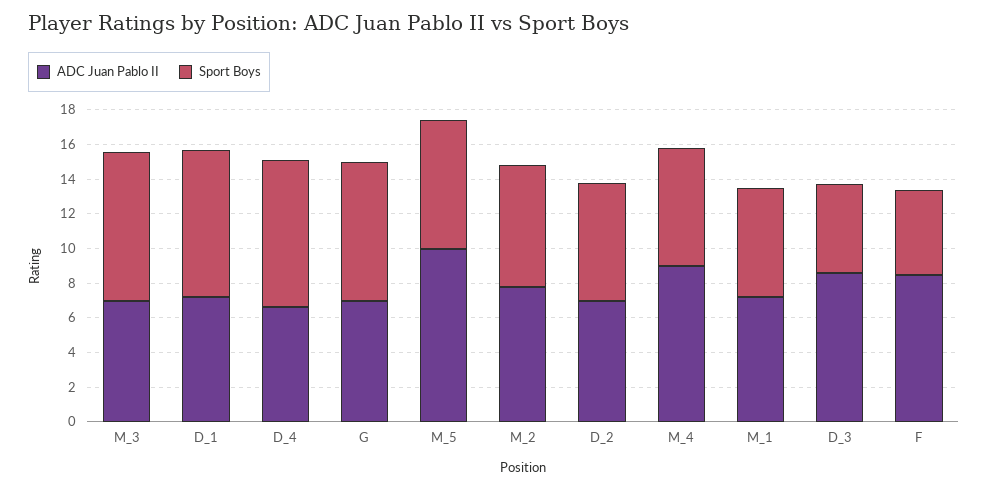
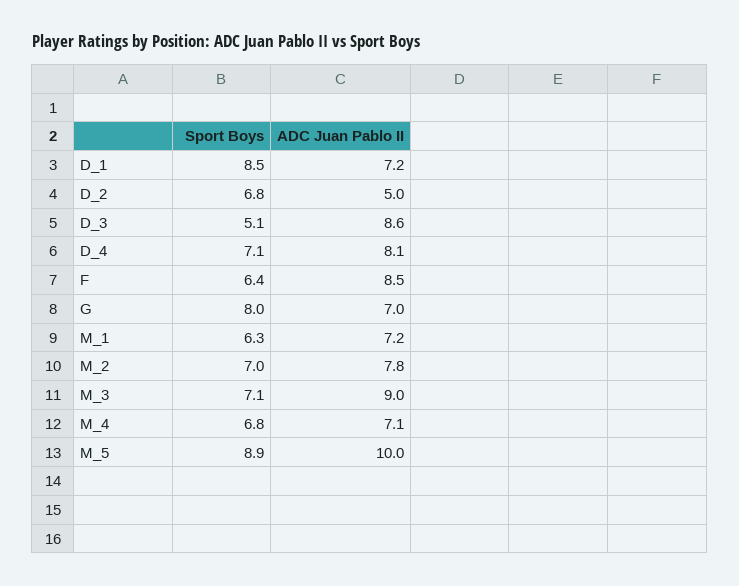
ADC Juan Pablo II, M_3: 7 -> 9
Sport Boys, M_3: 8.5 -> 7.1
ADC Juan Pablo II, D_4: 6.5 -> 8.1
Sport Boys, D_4: 8.5 -> 7.1
Sport Boys, M_5: 7.5 -> 8.9
ADC Juan Pablo II, D_2: 7 -> 5
ADC Juan Pablo II, M_4: 9 -> 7.1
Sport Boys, F: 5 -> 6.4

